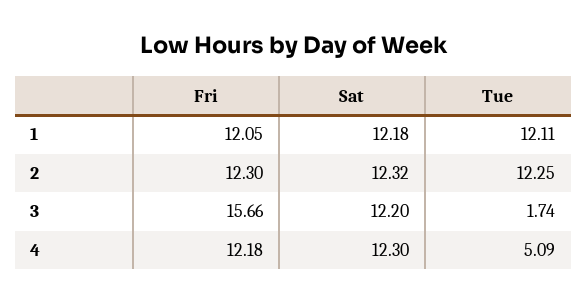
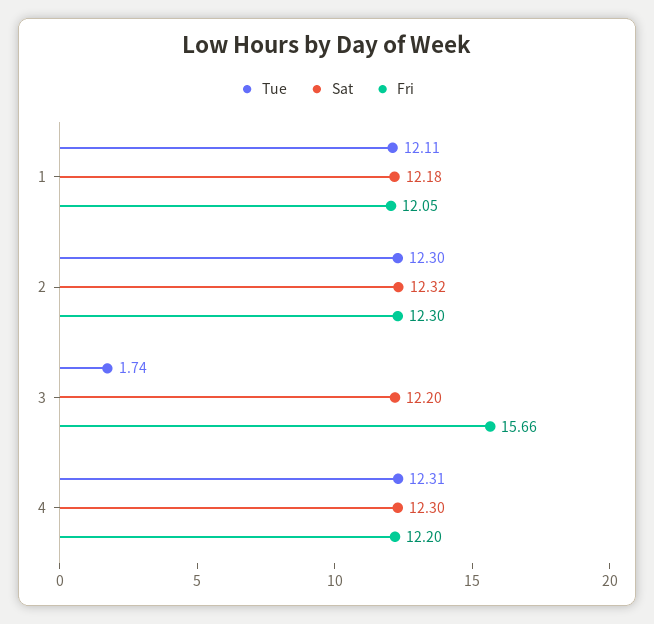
Tue, 2: 12.25 -> 12.3
Fri, 4: 12.18 -> 12.2
Tue, 4: 5.09 -> 12.31

